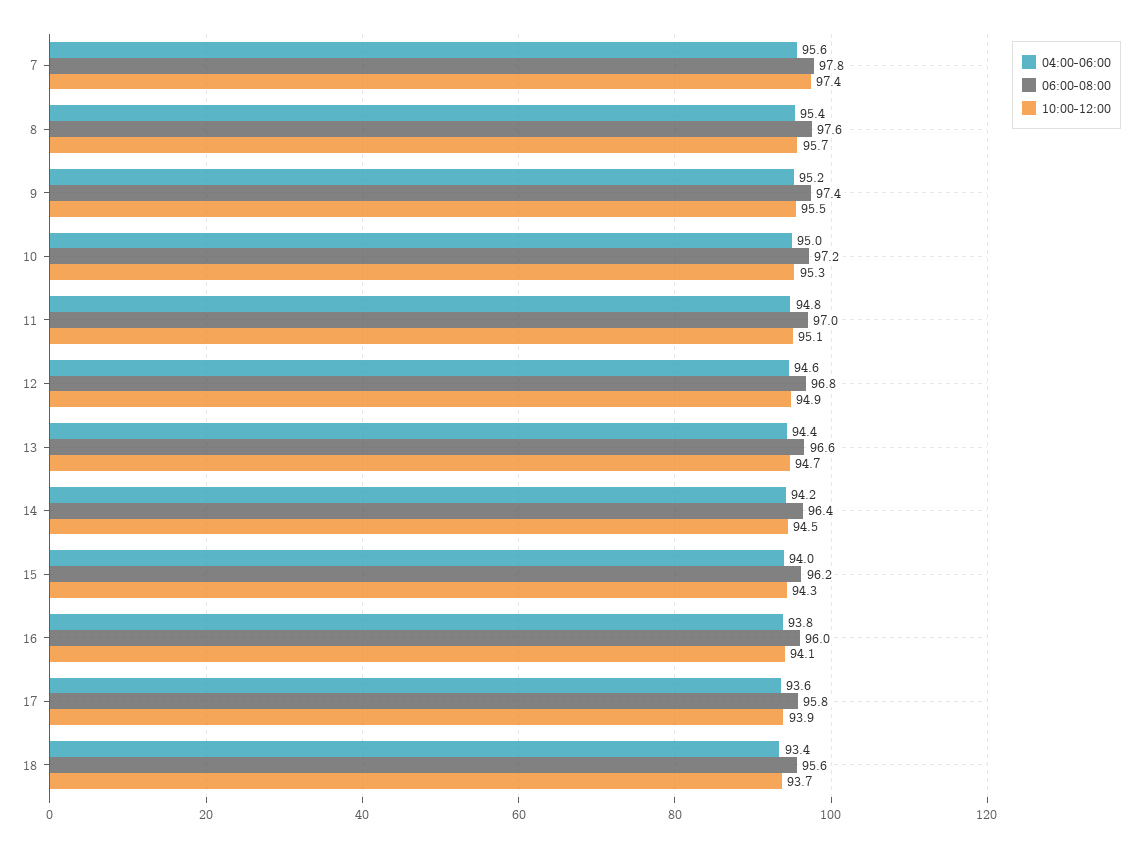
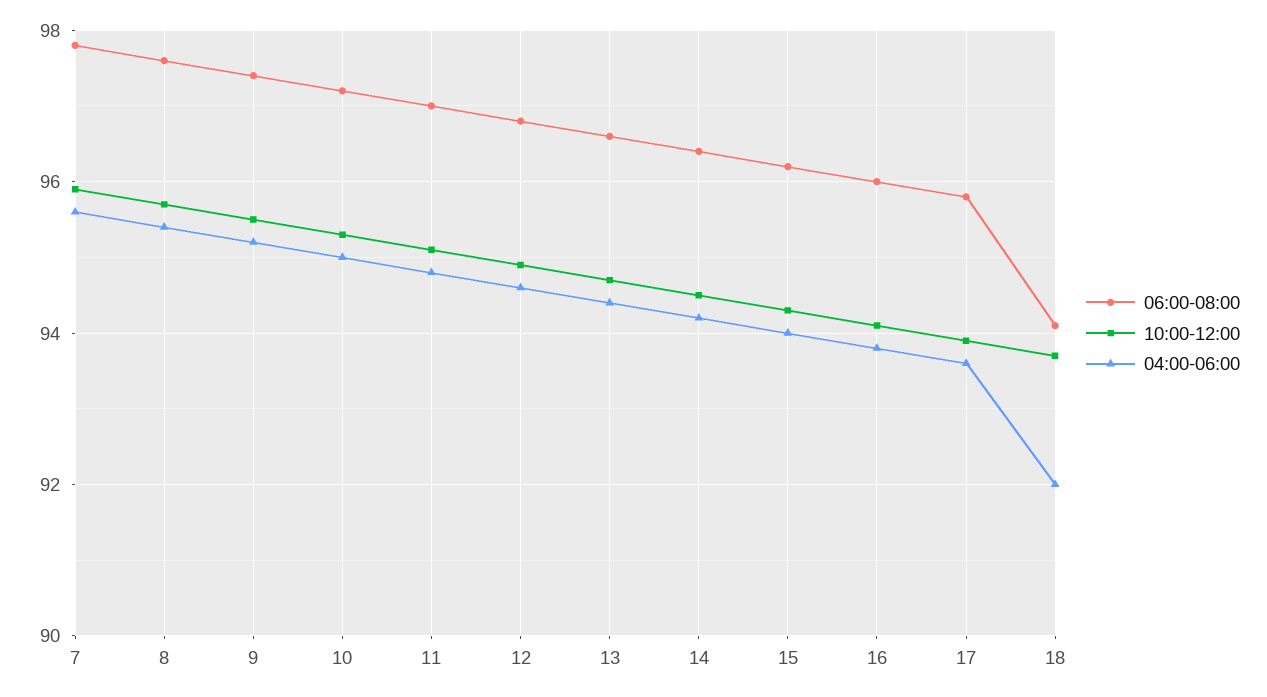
10:00-12:00, 7: 97.4 -> 96
04:00-06:00, 18: 93.4 -> 92
06:00-08:00, 18: 95.6 -> 94

